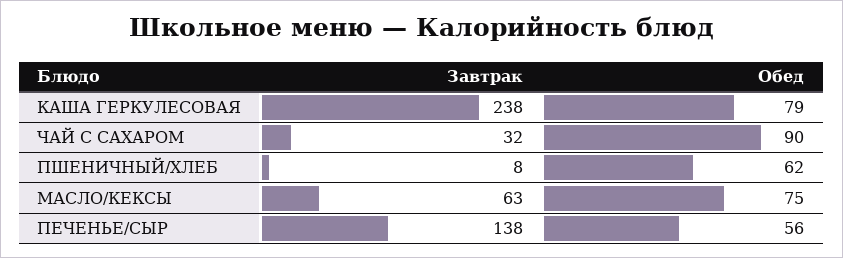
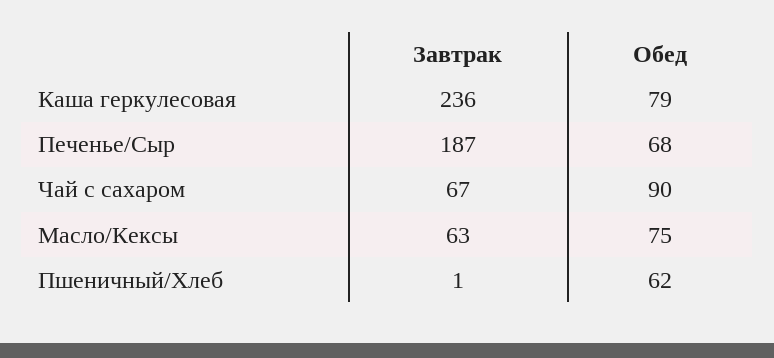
Завтрак, КАША ГЕРКУЛЕСОВАЯ: 238 -> 236
Завтрак, ЧАЙ С САХАРОМ: 32 -> 67
Завтрак, ПШЕНИЧНЫЙ/ХЛЕБ: 8 -> 1
Завтрак, ПЕЧЕНЬЕ/СЫР: 138 -> 187
Обед, ПЕЧЕНЬЕ/СЫР: 56 -> 68

